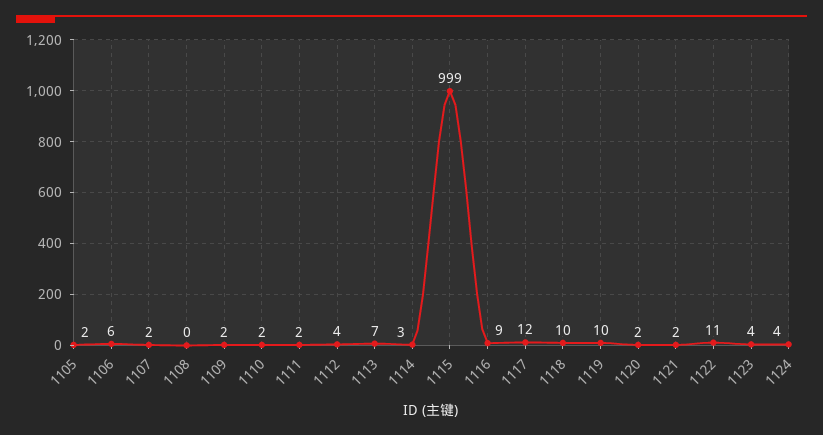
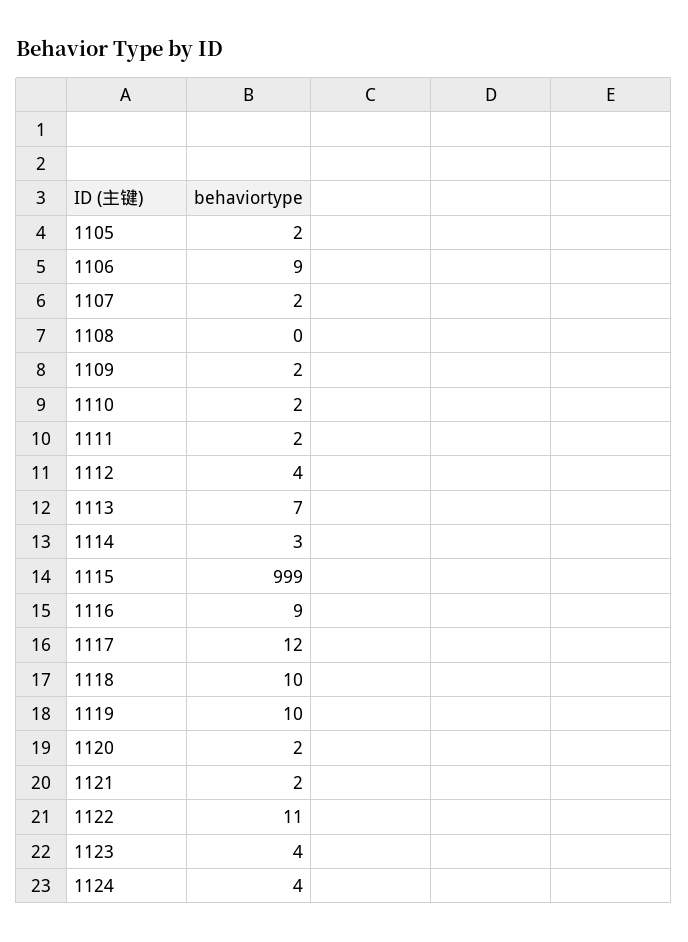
1106: 6 -> 9

